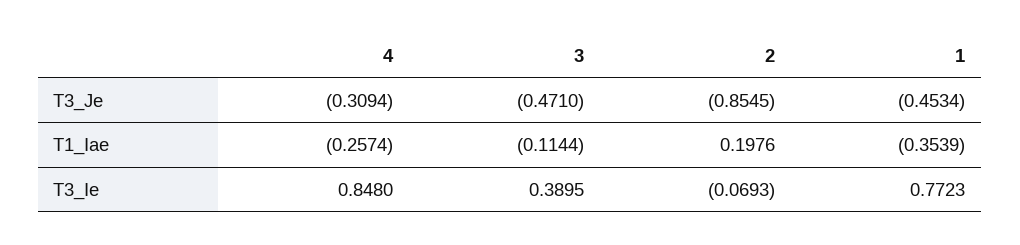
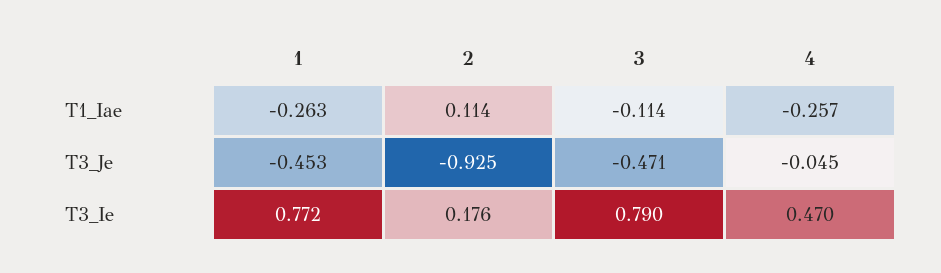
4, T3_Je: -0.3094 -> -0.045
2, T3_Je: -0.8545 -> -0.925
2, T1_Iae: 0.1976 -> 0.114
1, T1_Iae: -0.3539 -> -0.263
4, T3_Ie: 0.848 -> 0.47
3, T3_Ie: 0.3895 -> 0.79
2, T3_Ie: -0.0693 -> 0.176

